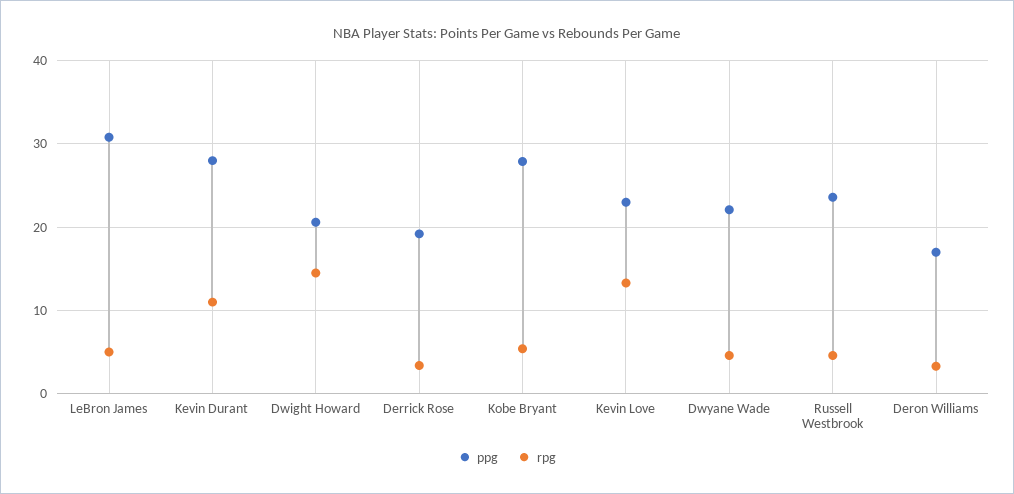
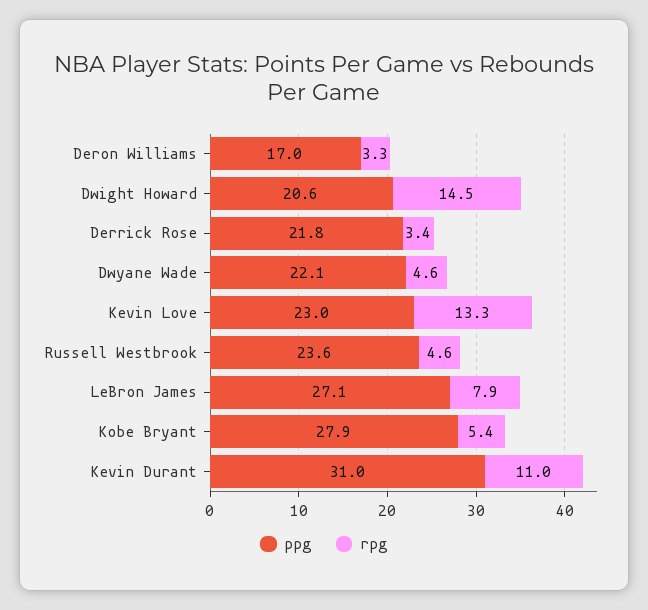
ppg, LeBron James: 31 -> 27.1
rpg, LeBron James: 5 -> 7.9
ppg, Kevin Durant: 28 -> 31
ppg, Derrick Rose: 19 -> 21.8

